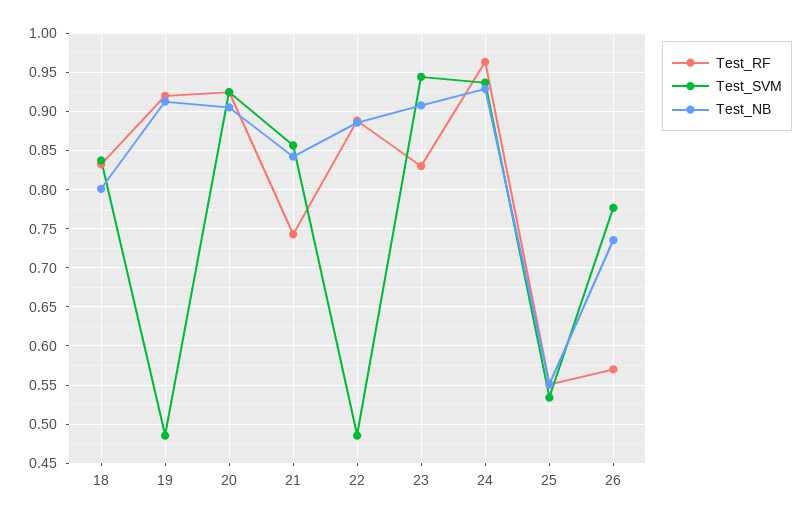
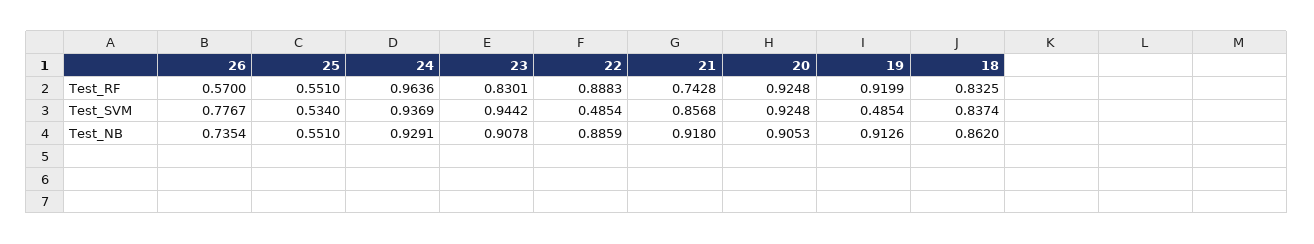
Test_NB, 18: 0.8 -> 0.862
Test_NB, 21: 0.84 -> 0.918

